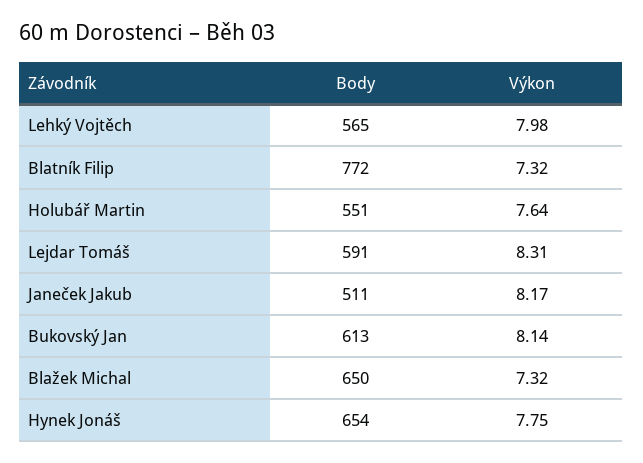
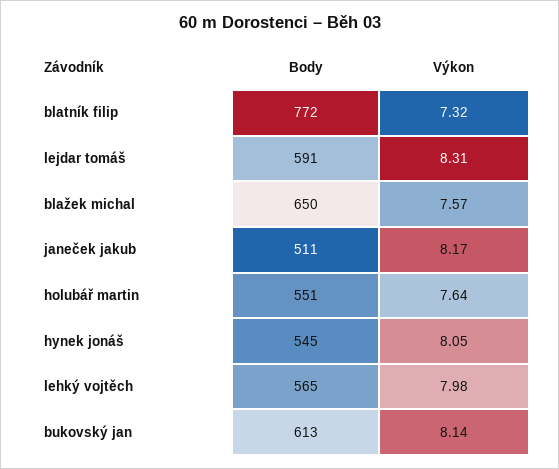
Výkon, Blažek Michal: 7.32 -> 7.57
Body, Hynek Jonáš: 654 -> 545
Výkon, Hynek Jonáš: 7.75 -> 8.05

